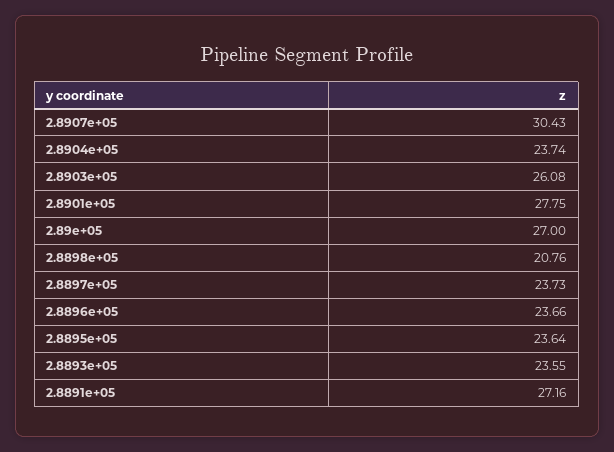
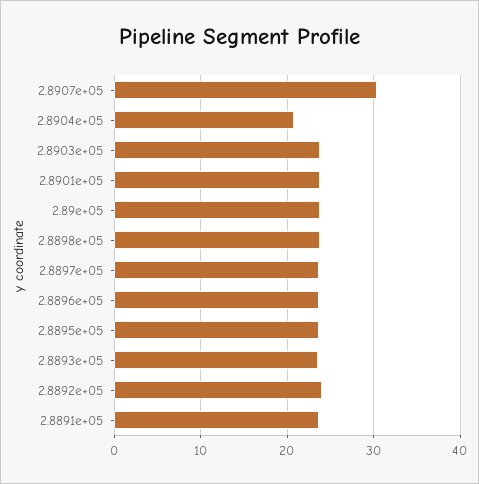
2.8904e+05: 23.74 -> 21
2.8903e+05: 26.08 -> 24
2.8901e+05: 27.75 -> 24
2.89e+05: 27 -> 24
2.8898e+05: 20.76 -> 24
2.8891e+05: 27.16 -> 24
2.8892e+05: none -> 24

